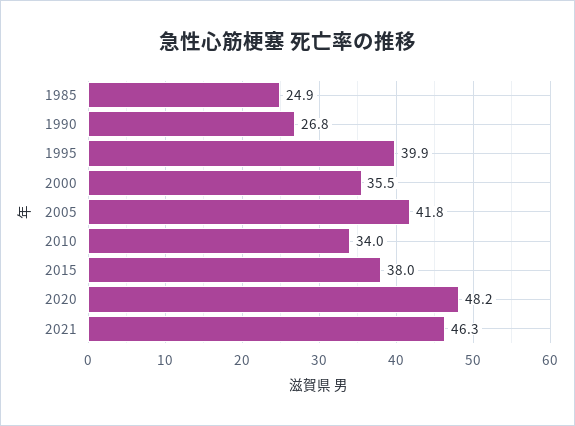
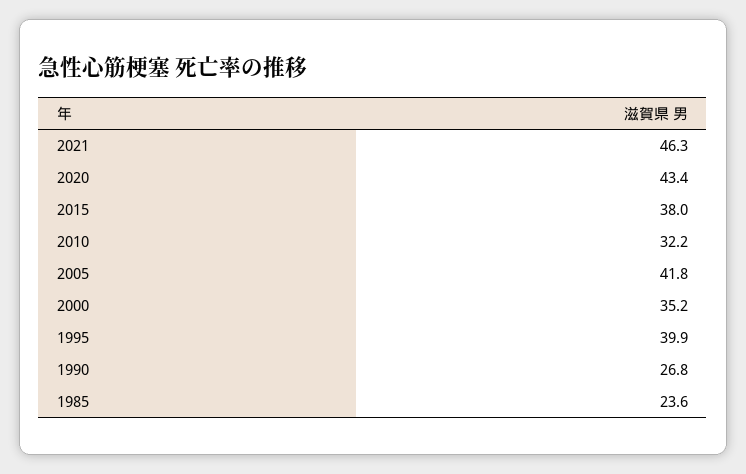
1985: 24.9 -> 23.6
2000: 35.5 -> 35.2
2010: 34 -> 32.2
2020: 48.2 -> 43.4

